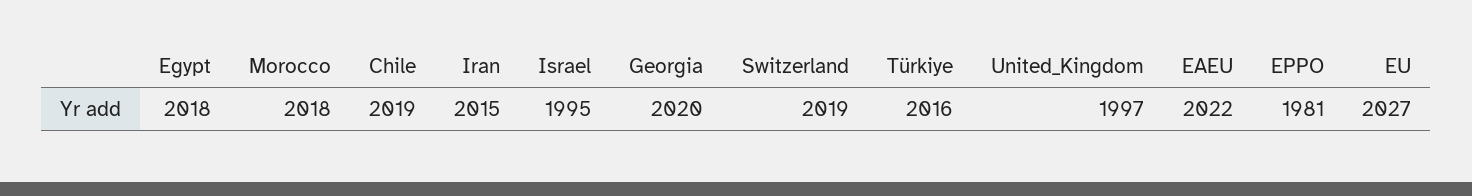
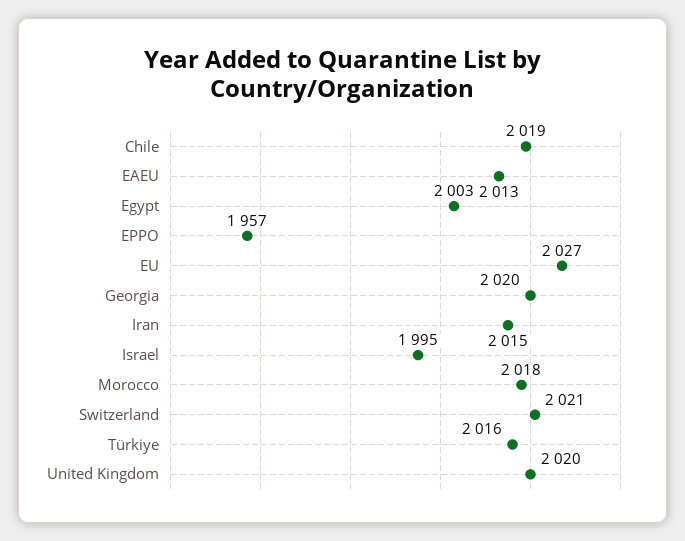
Egypt: 2018 -> 2003
Switzerland: 2019 -> 2021
United_Kingdom: 1997 -> 2020
EAEU: 2022 -> 2013
EPPO: 1981 -> 1957

